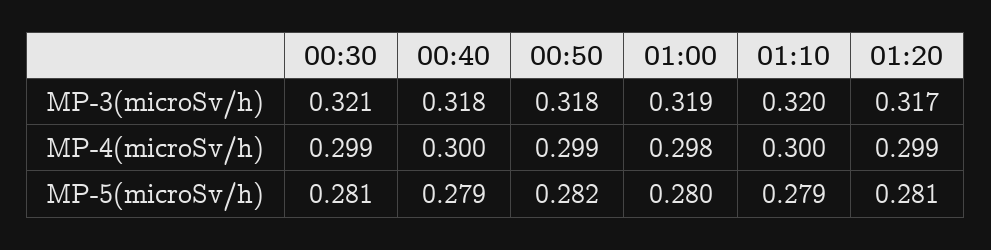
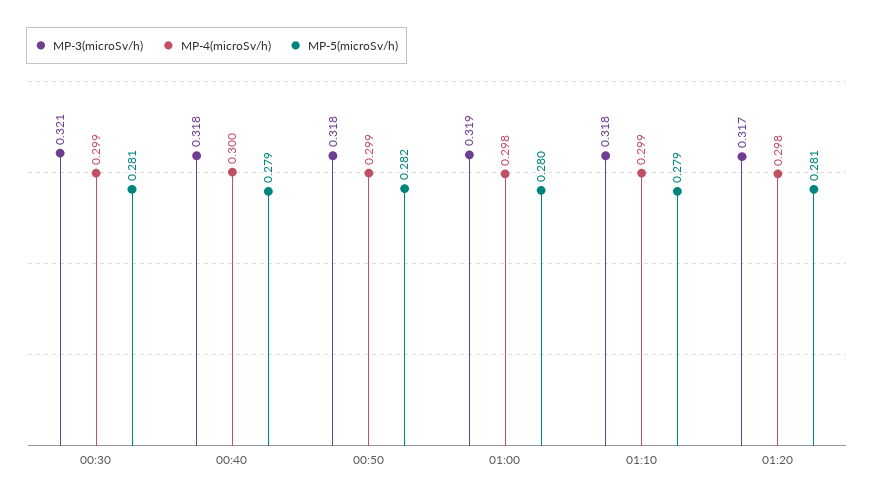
MP-3(microSv/h), 01:10: 0.32 -> 0.318
MP-4(microSv/h), 01:10: 0.3 -> 0.299
MP-4(microSv/h), 01:20: 0.299 -> 0.298

